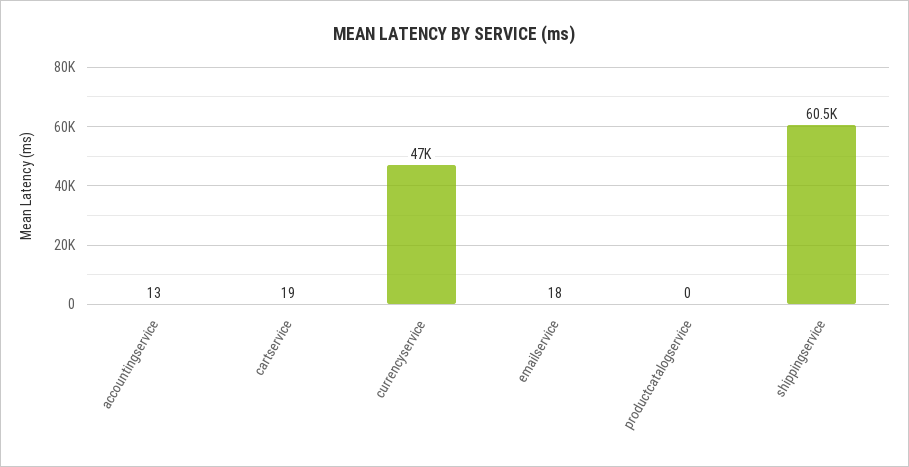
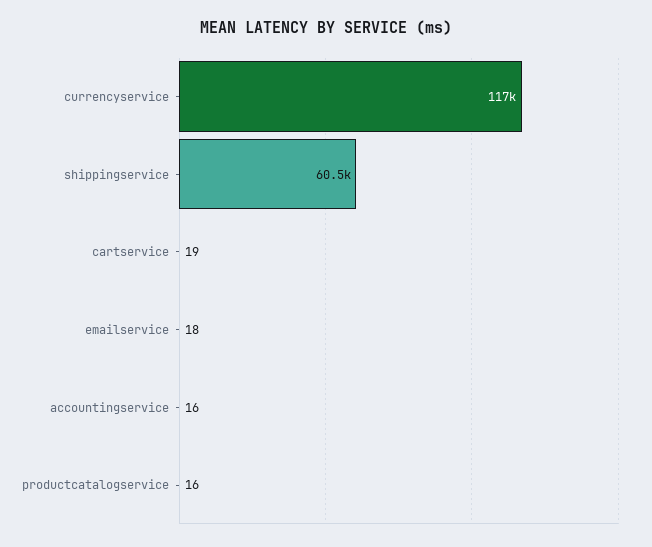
accountingservice: 13 -> 16
currencyservice: 47000 -> 117000
productcatalogservice: 0 -> 16

